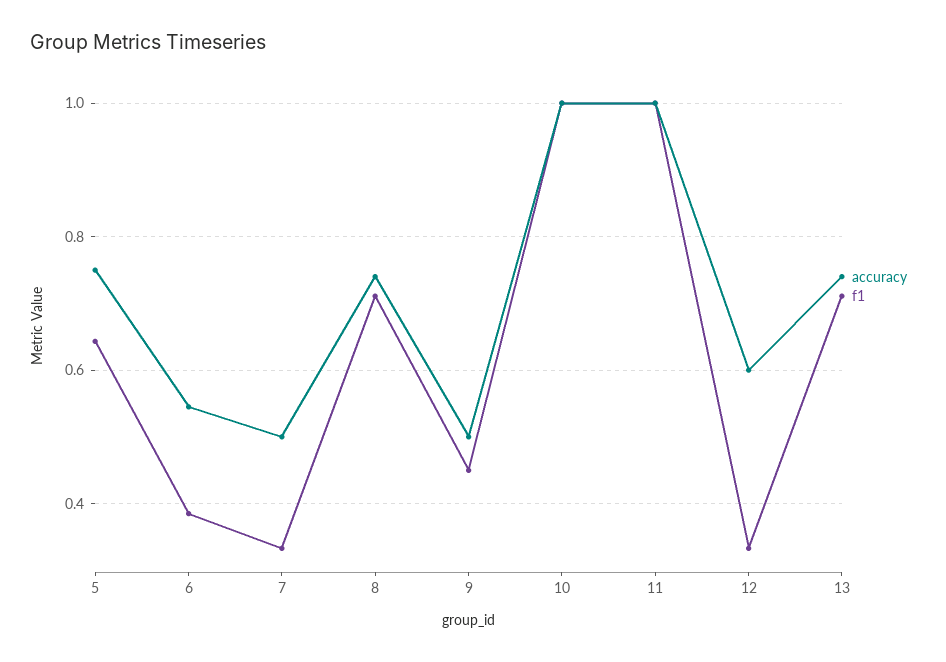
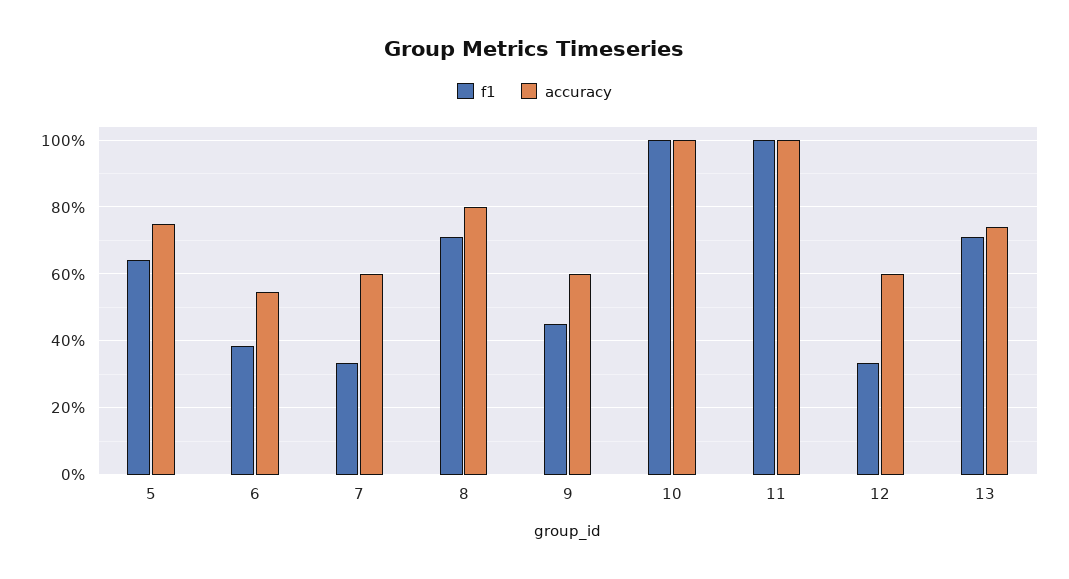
accuracy, 7: 0.5 -> 0.6
accuracy, 8: 0.74 -> 0.8
accuracy, 9: 0.5 -> 0.6

